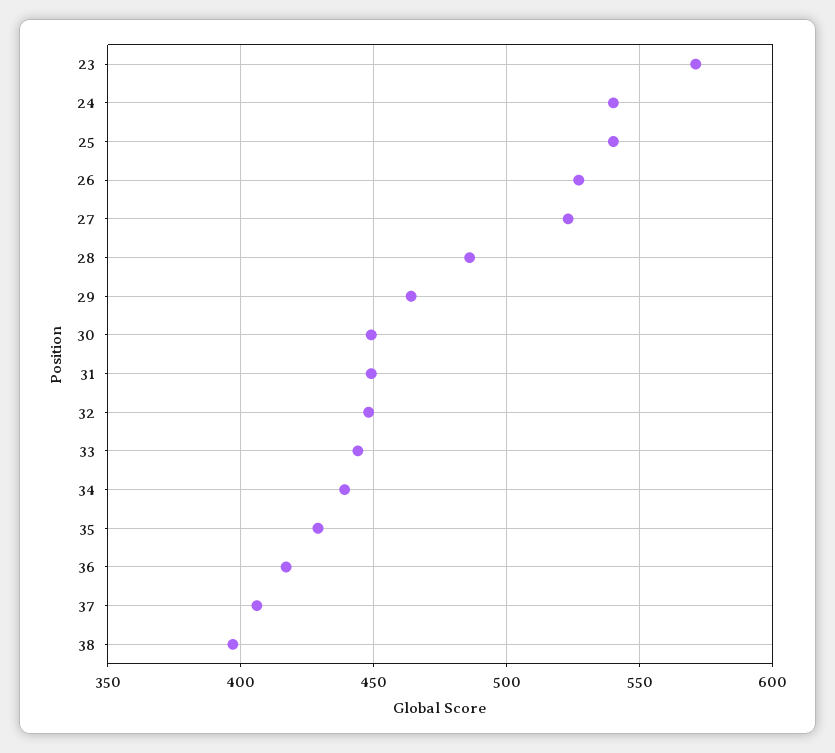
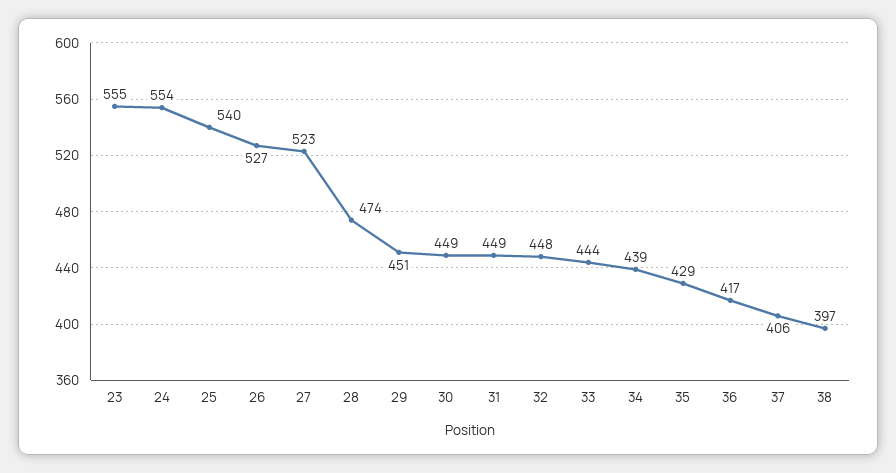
23: 570 -> 555
24: 540 -> 554
28: 485 -> 474
29: 465 -> 451

